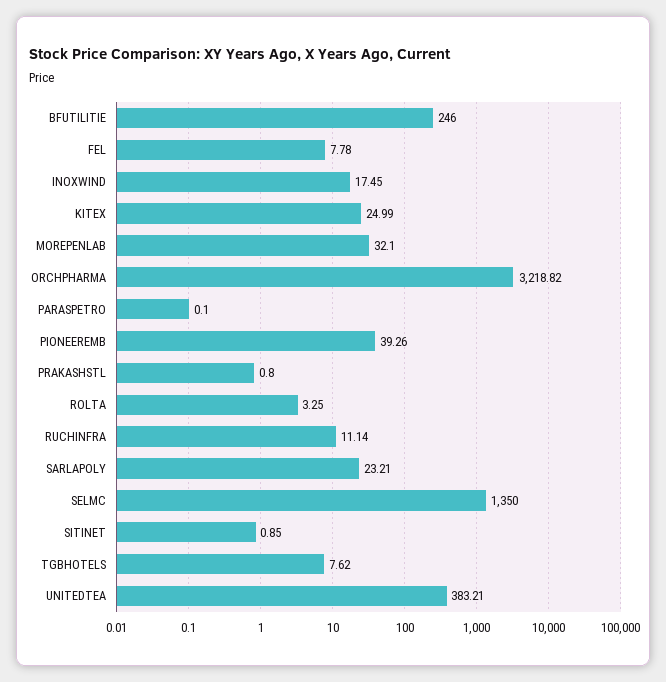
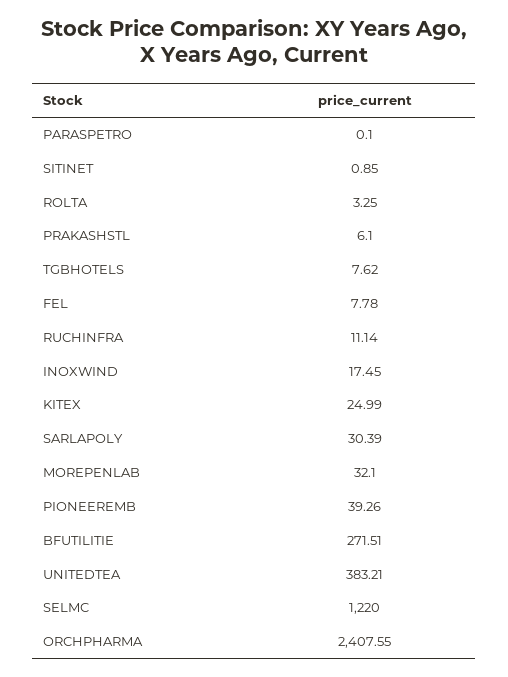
BFUTILITIE: 246 -> 271.51
ORCHPHARMA: 3218.82 -> 2407.55
PRAKASHSTL: 0.8 -> 6.1
SARLAPOLY: 23.21 -> 30.39
SELMC: 1350 -> 1220

